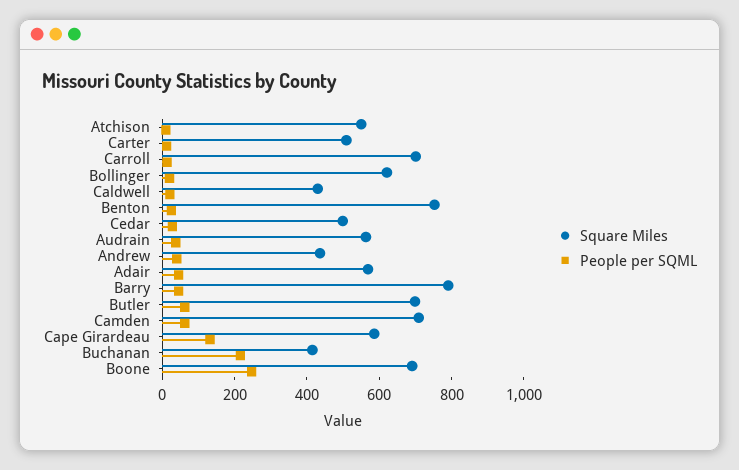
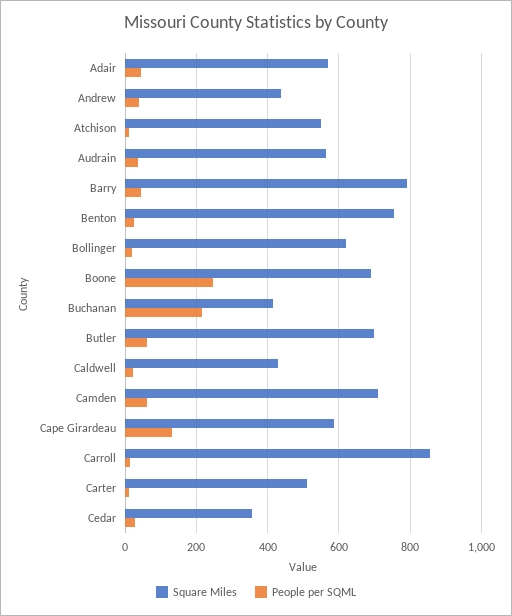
Square Miles, Carroll: 700 -> 860
Square Miles, Cedar: 500 -> 360

